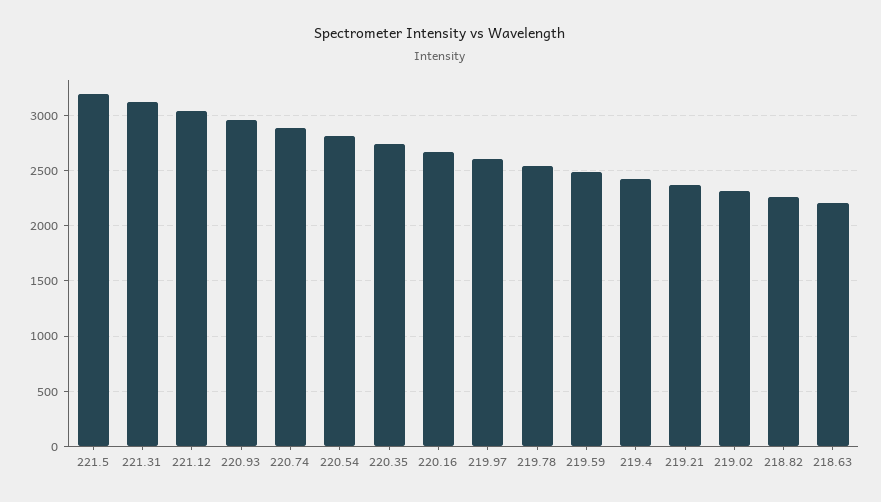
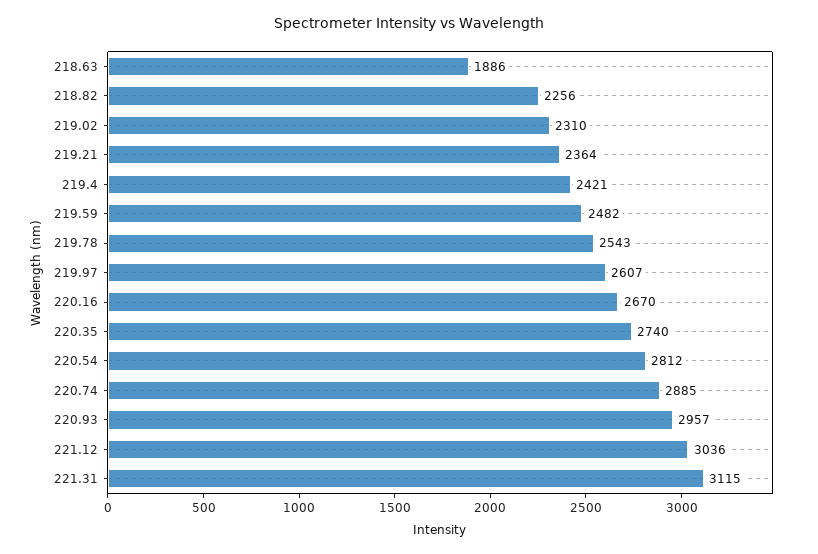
221.5: 3200 -> none
218.63: 2200 -> 1886

